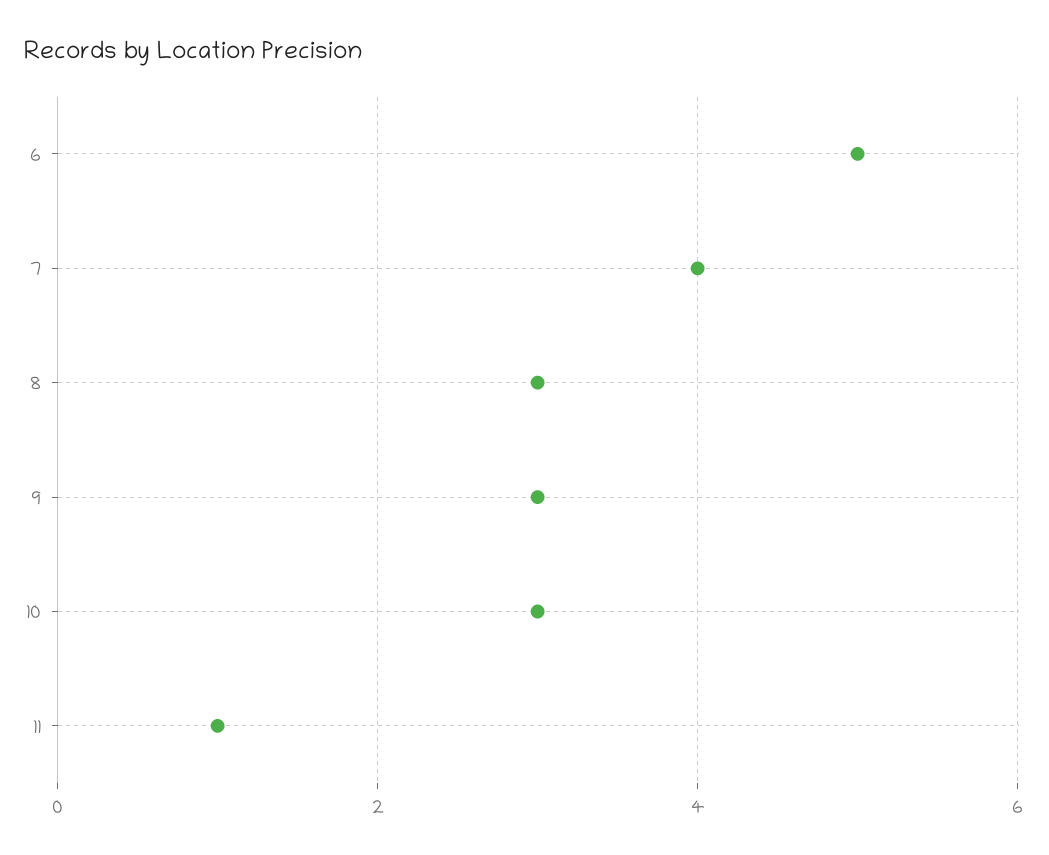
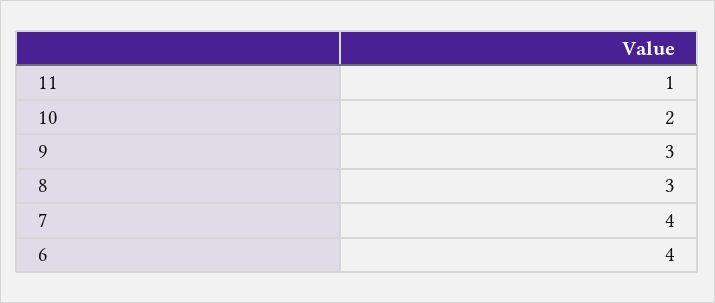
6: 5 -> 4
10: 3 -> 2

